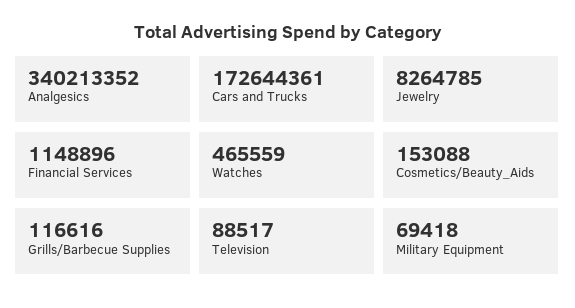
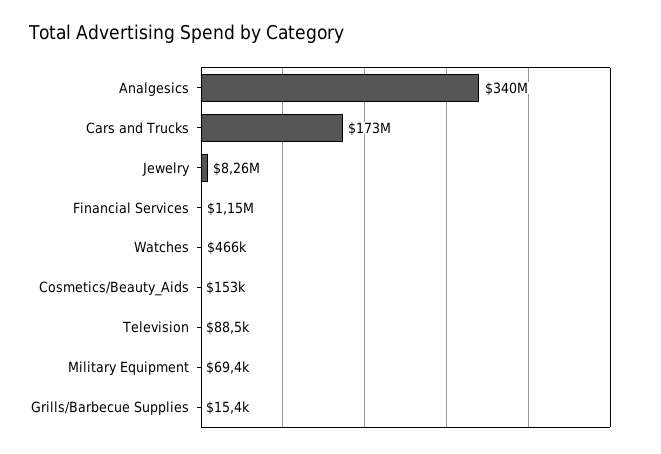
Grills/Barbecue Supplies: 116616 -> 15400

